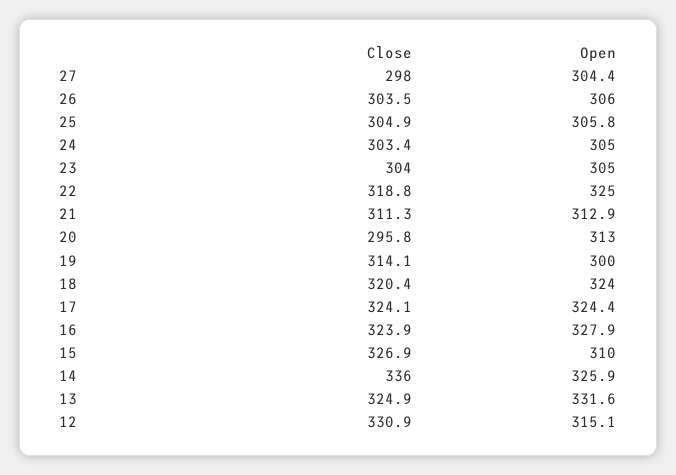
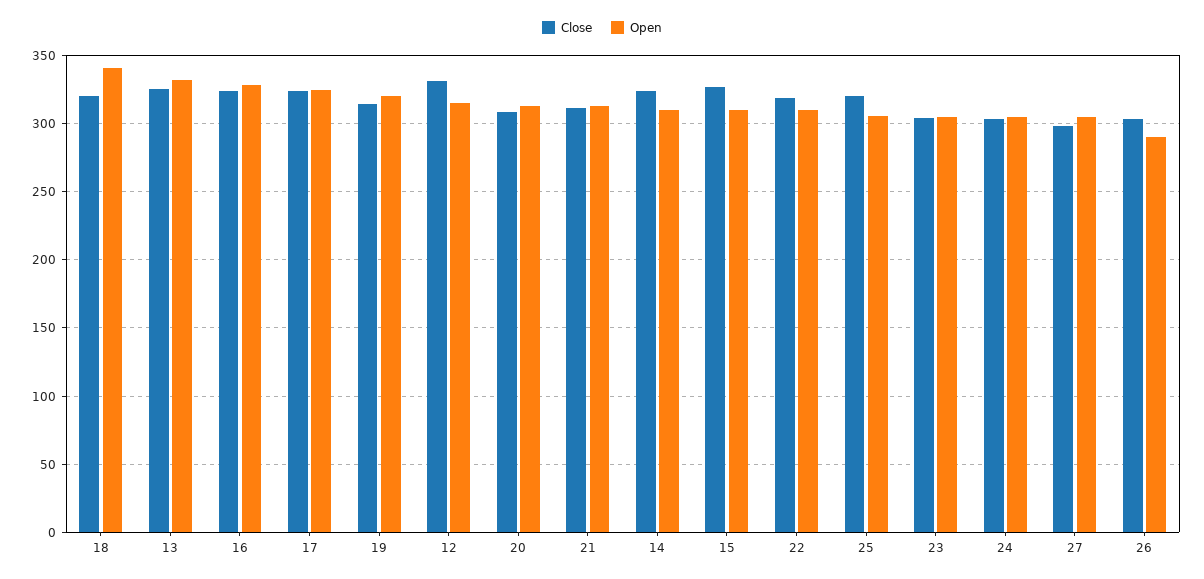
Open, 26: 306 -> 290
Close, 25: 304.9 -> 320
Open, 22: 325 -> 310
Close, 20: 295.8 -> 310
Open, 19: 300 -> 320
Open, 18: 324 -> 340
Close, 14: 336 -> 325
Open, 14: 325.9 -> 310

